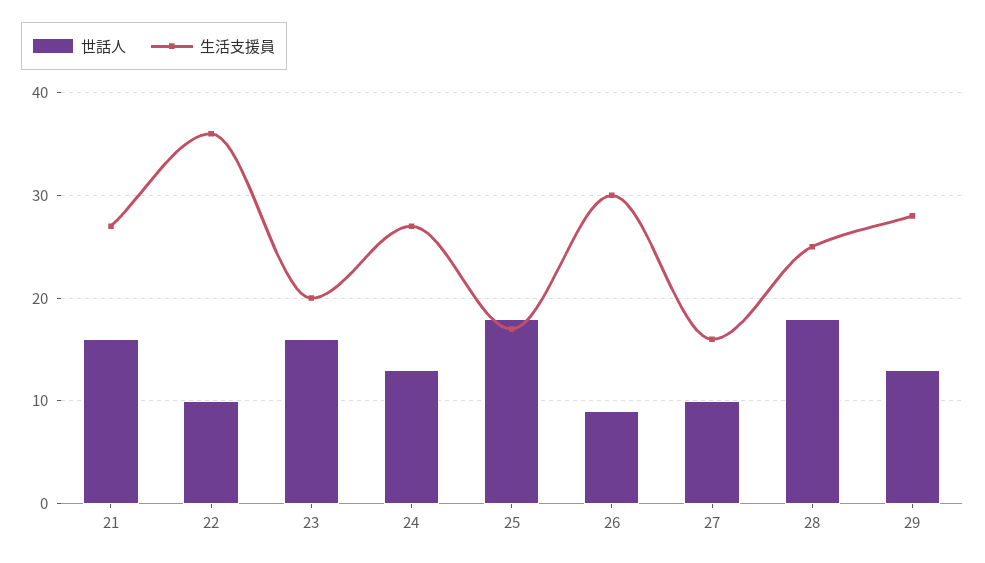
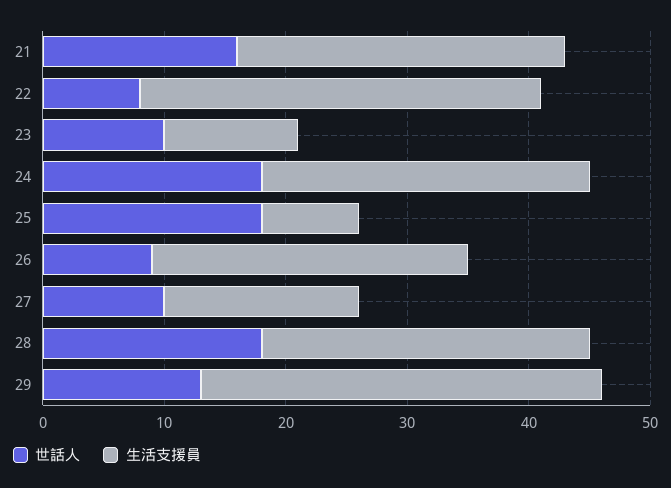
世話人, 22: 10 -> 8
生活支援員, 22: 36 -> 33
世話人, 23: 16 -> 10
生活支援員, 23: 20 -> 11
世話人, 24: 13 -> 18
生活支援員, 25: 17 -> 8
生活支援員, 26: 30 -> 26
生活支援員, 28: 25 -> 27
生活支援員, 29: 28 -> 33

